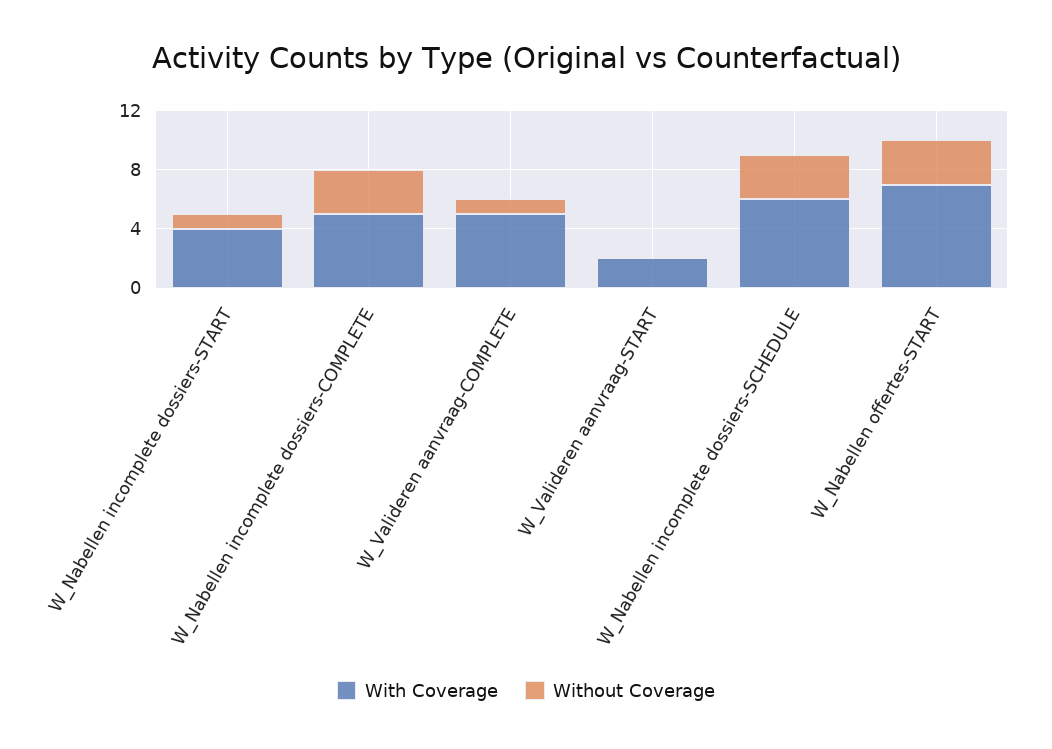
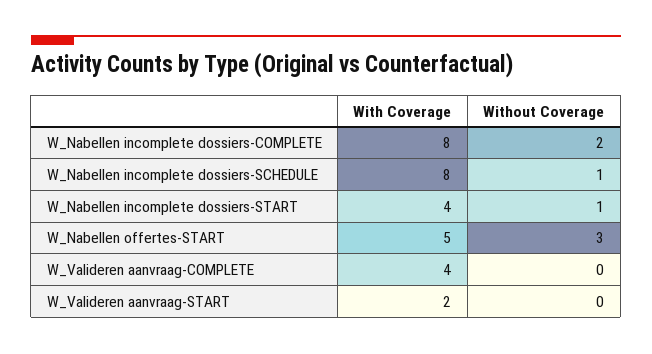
With Coverage, W_Nabellen incomplete dossiers-COMPLETE: 5 -> 8
Without Coverage, W_Nabellen incomplete dossiers-COMPLETE: 3 -> 2
With Coverage, W_Valideren aanvraag-COMPLETE: 5 -> 4
Without Coverage, W_Valideren aanvraag-COMPLETE: 1 -> 0
With Coverage, W_Nabellen incomplete dossiers-SCHEDULE: 6 -> 8
Without Coverage, W_Nabellen incomplete dossiers-SCHEDULE: 3 -> 1
With Coverage, W_Nabellen offertes-START: 7 -> 5

